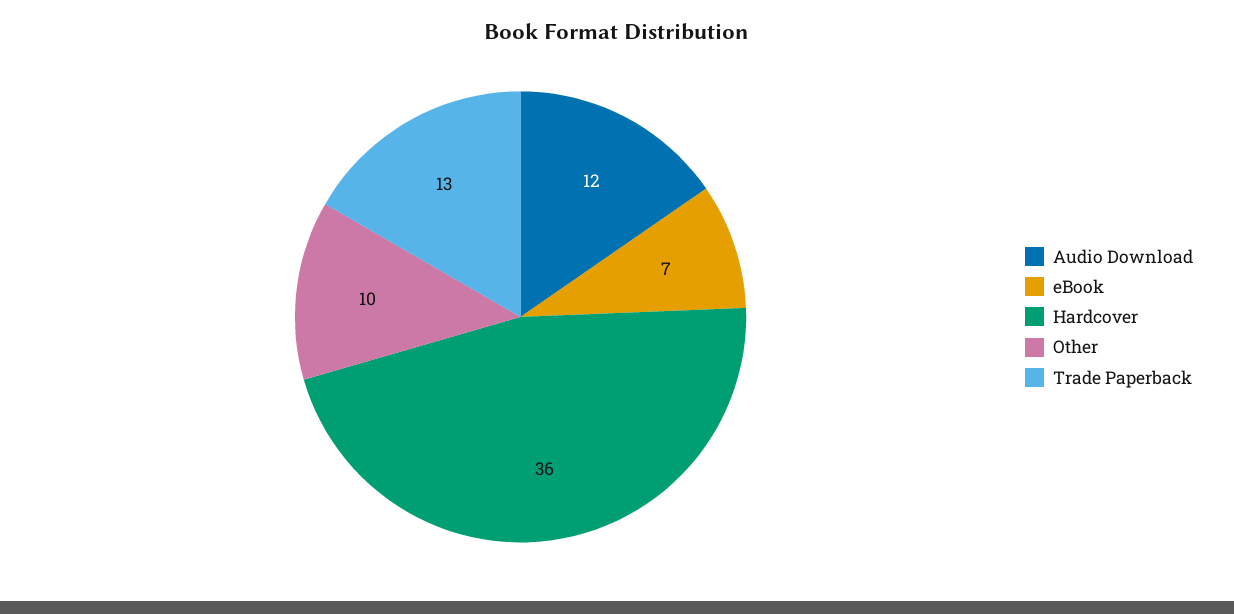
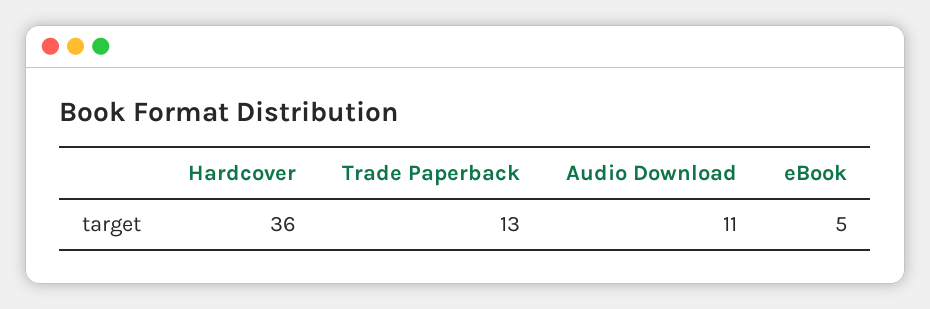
Audio Download: 12 -> 11
eBook: 7 -> 5
Other: 10 -> none

